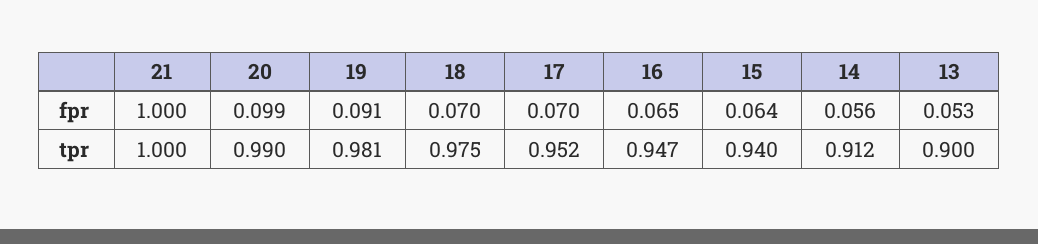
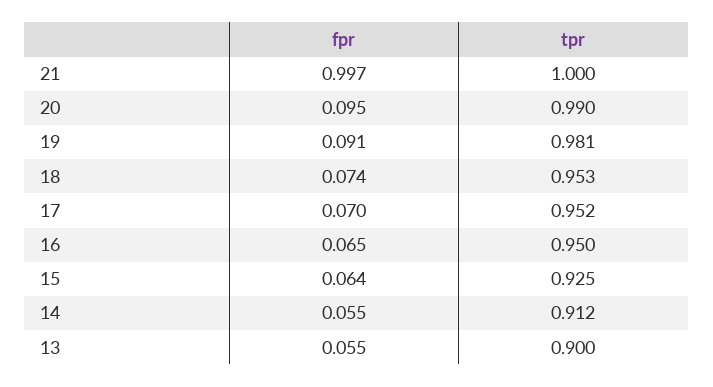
21, fpr: 1 -> 0.997
20, fpr: 0.099 -> 0.095
18, fpr: 0.07 -> 0.074
14, fpr: 0.056 -> 0.055
13, fpr: 0.053 -> 0.055
18, tpr: 0.975 -> 0.953
16, tpr: 0.947 -> 0.95
15, tpr: 0.94 -> 0.925

